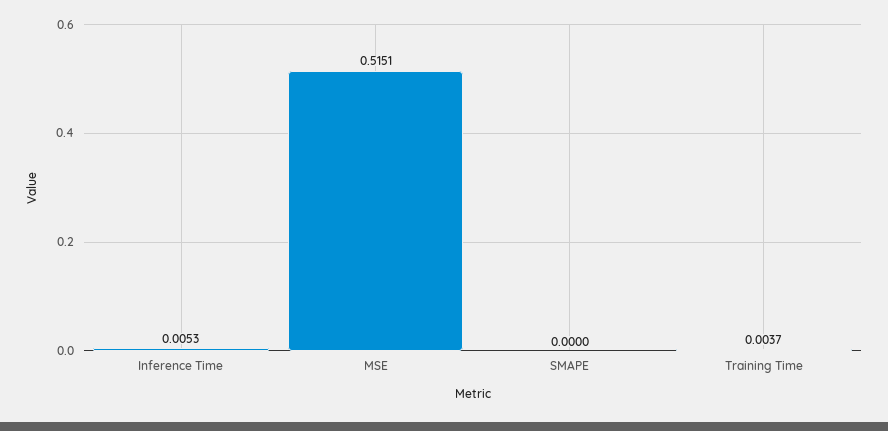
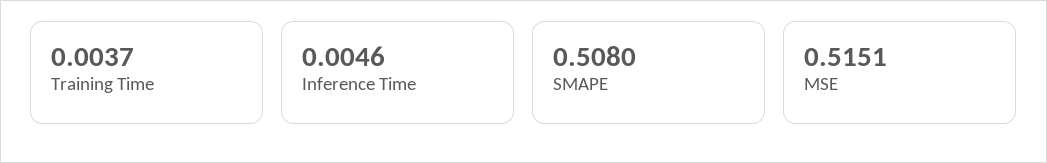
Inference Time: 0.0053 -> 0.0046
SMAPE: 0 -> 0.508

